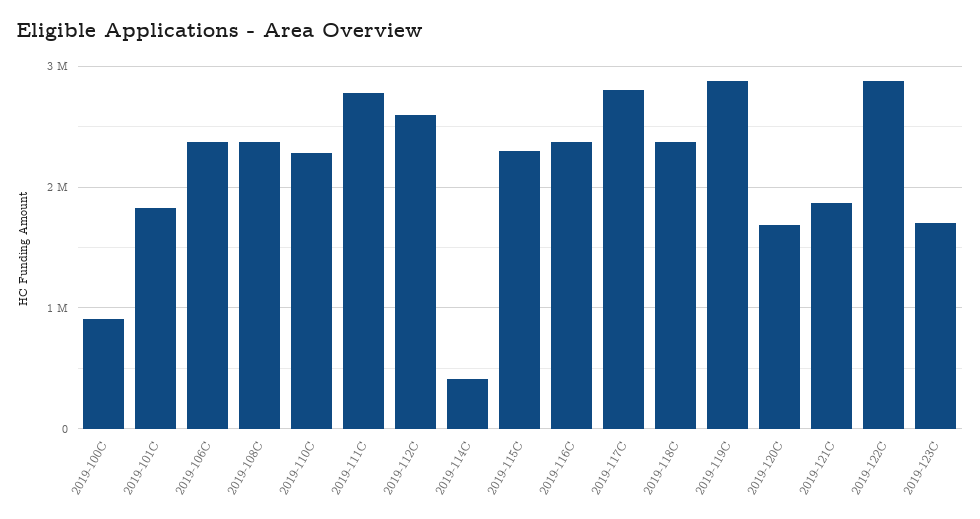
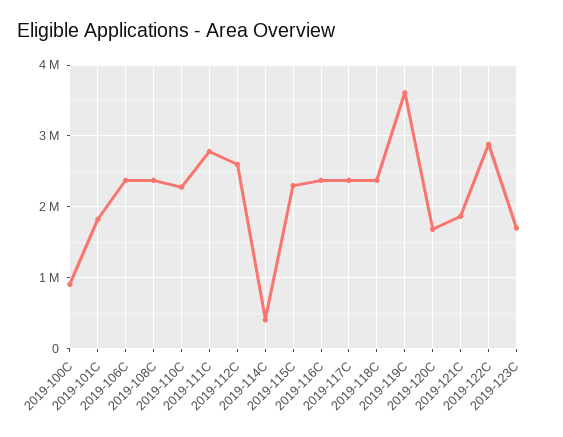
2019-117C: 2800000 -> 2400000
2019-119C: 2900000 -> 3600000

